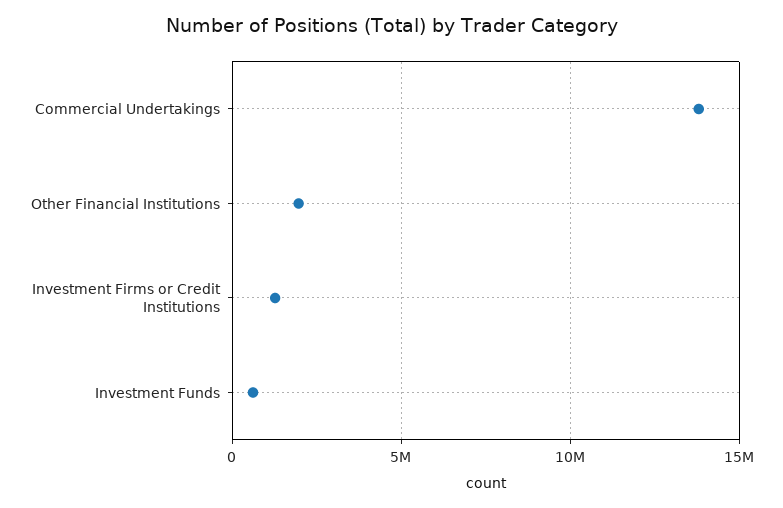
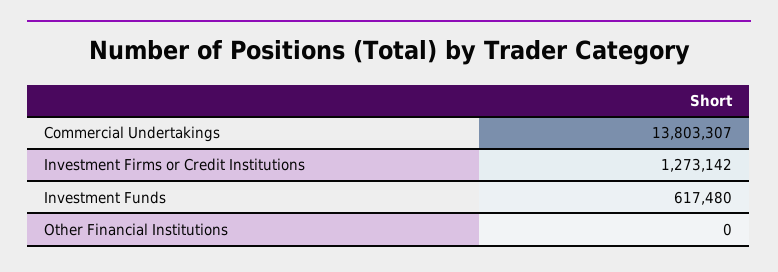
Other Financial Institutions: 2000000 -> 0

